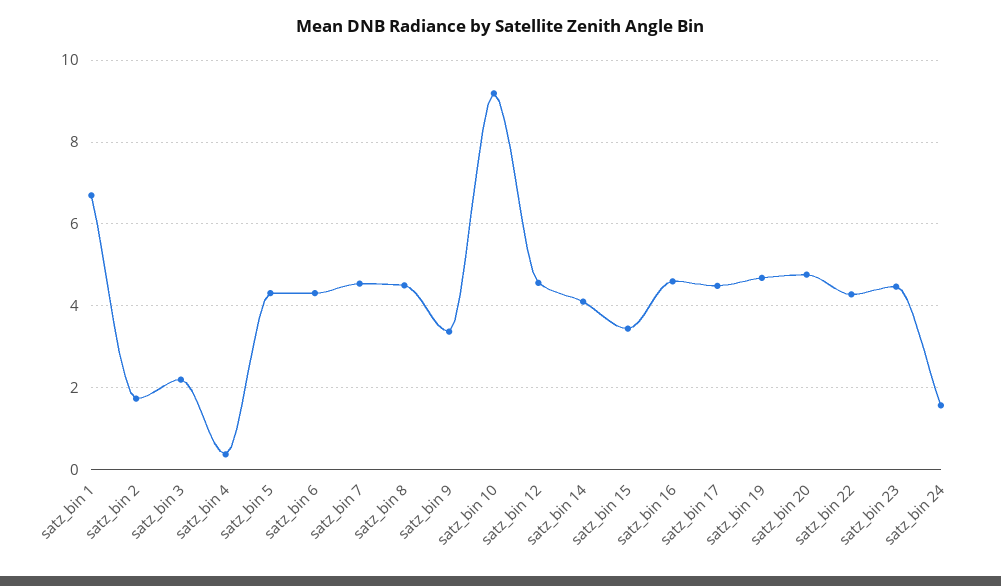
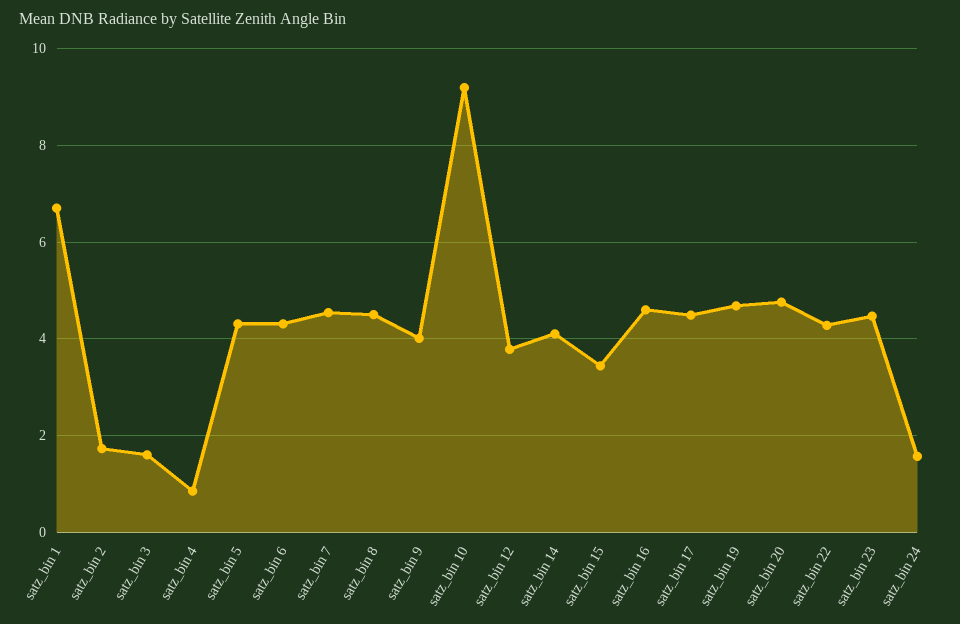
satz_bin 3: 2.2 -> 1.6
satz_bin 4: 0.4 -> 0.8
satz_bin 9: 3.4 -> 4
satz_bin 12: 4.6 -> 3.8

